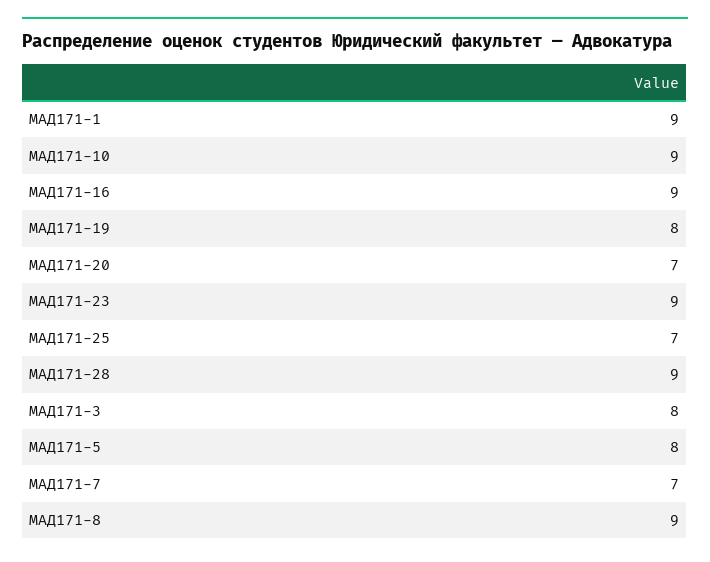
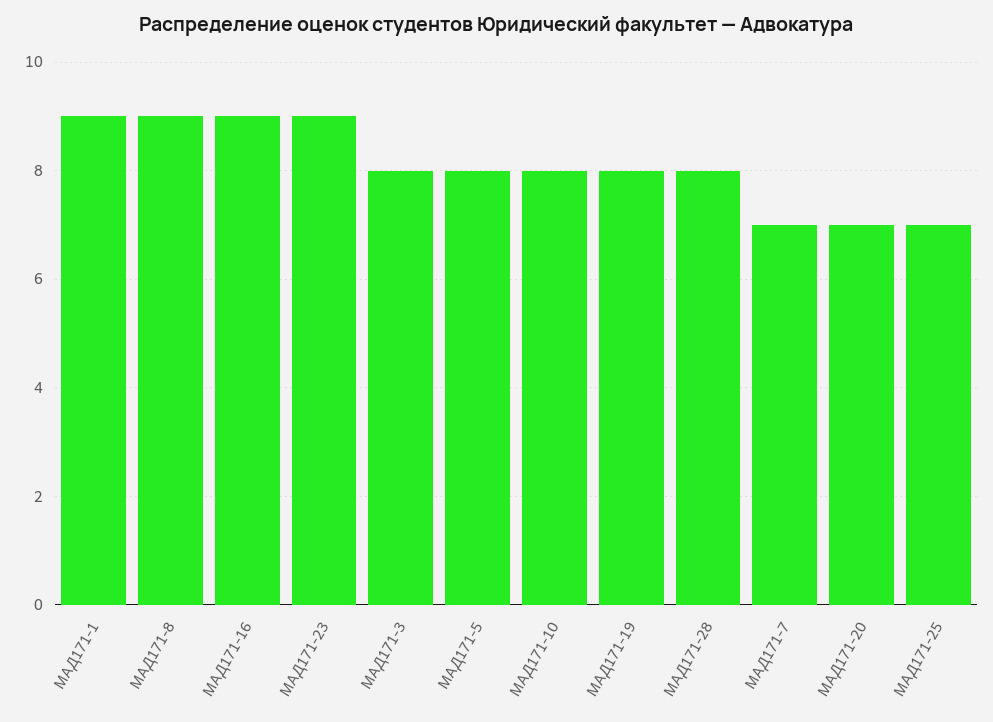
МАД171-10: 9 -> 8
МАД171-28: 9 -> 8

